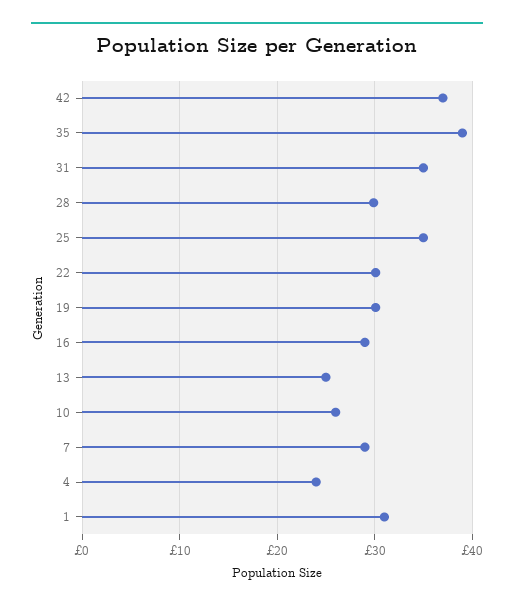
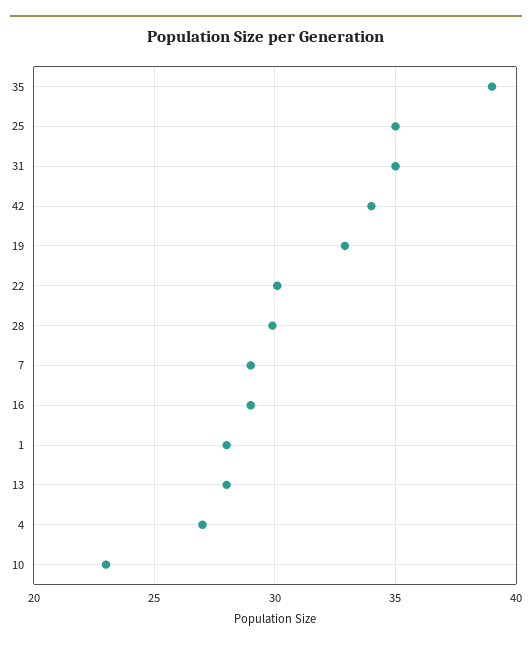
42: 37 -> 34
19: 30 -> 33
13: 25 -> 28
10: 26 -> 23
4: 24 -> 27
1: 31 -> 28

